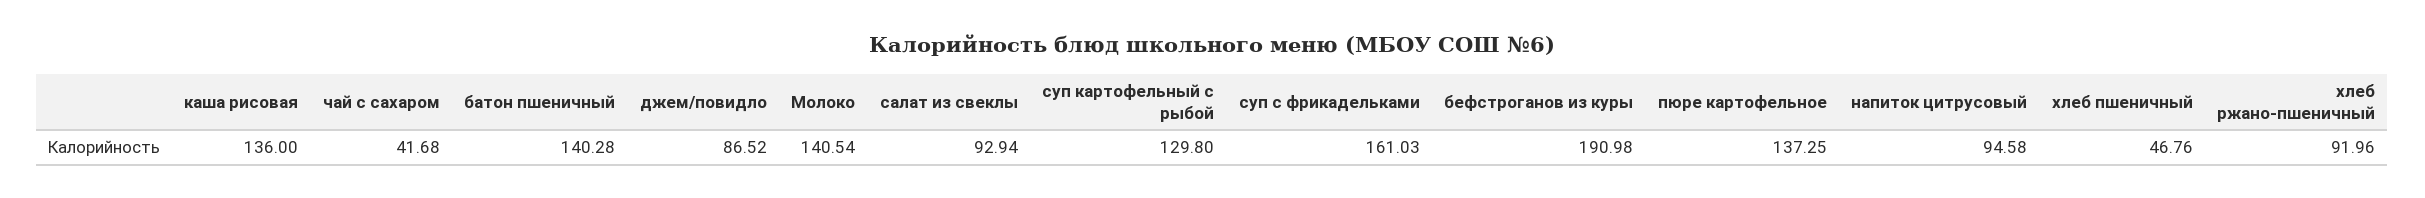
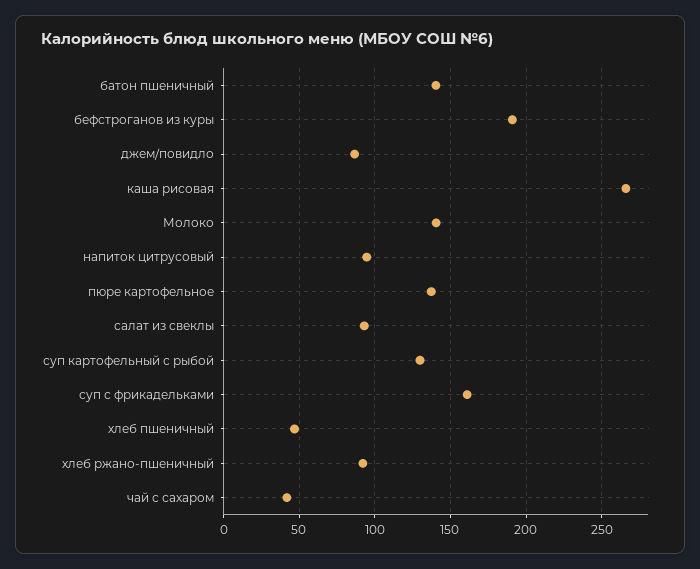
каша рисовая: 136 -> 265

